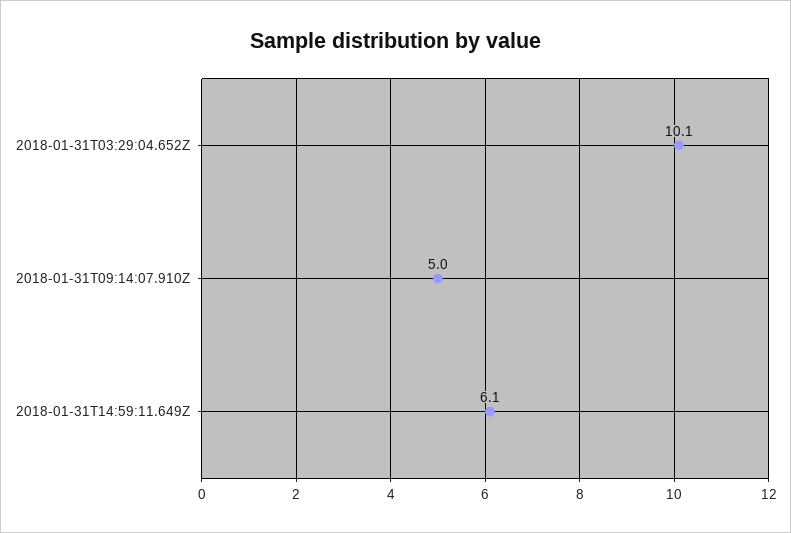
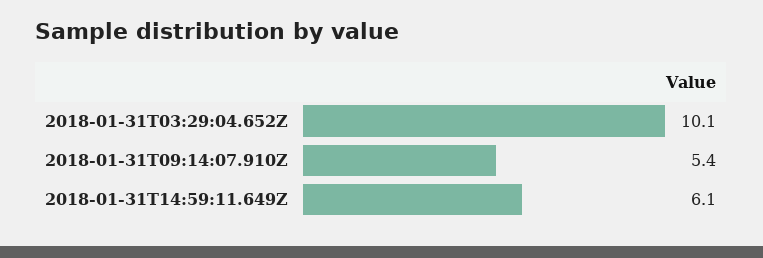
2018-01-31T09:14:07.910Z: 5 -> 5.4

